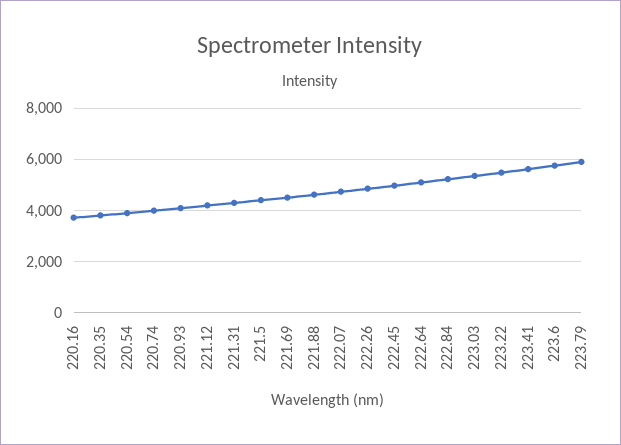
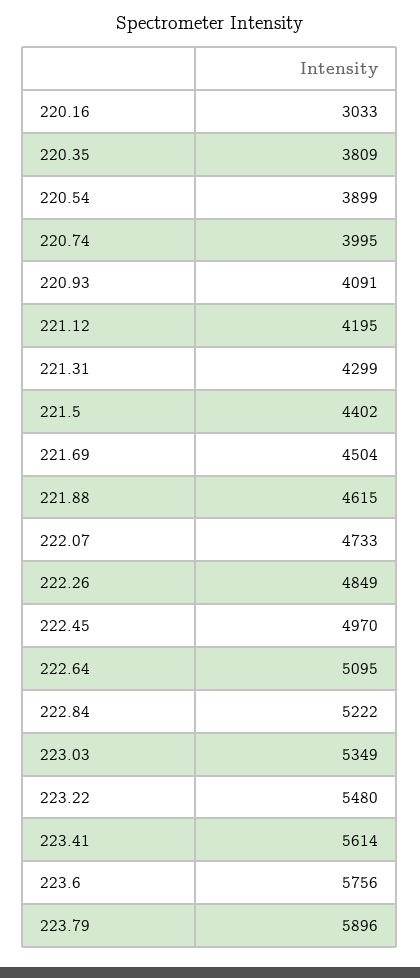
220.16: 3750 -> 3033

